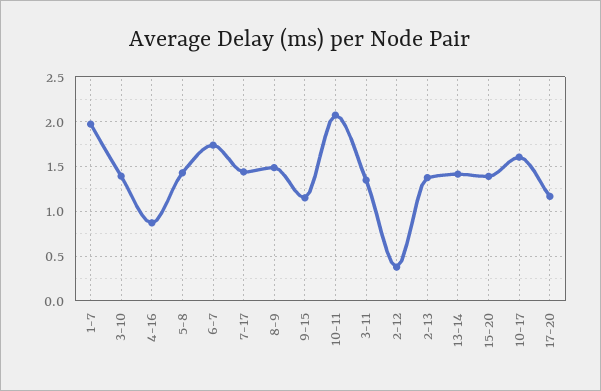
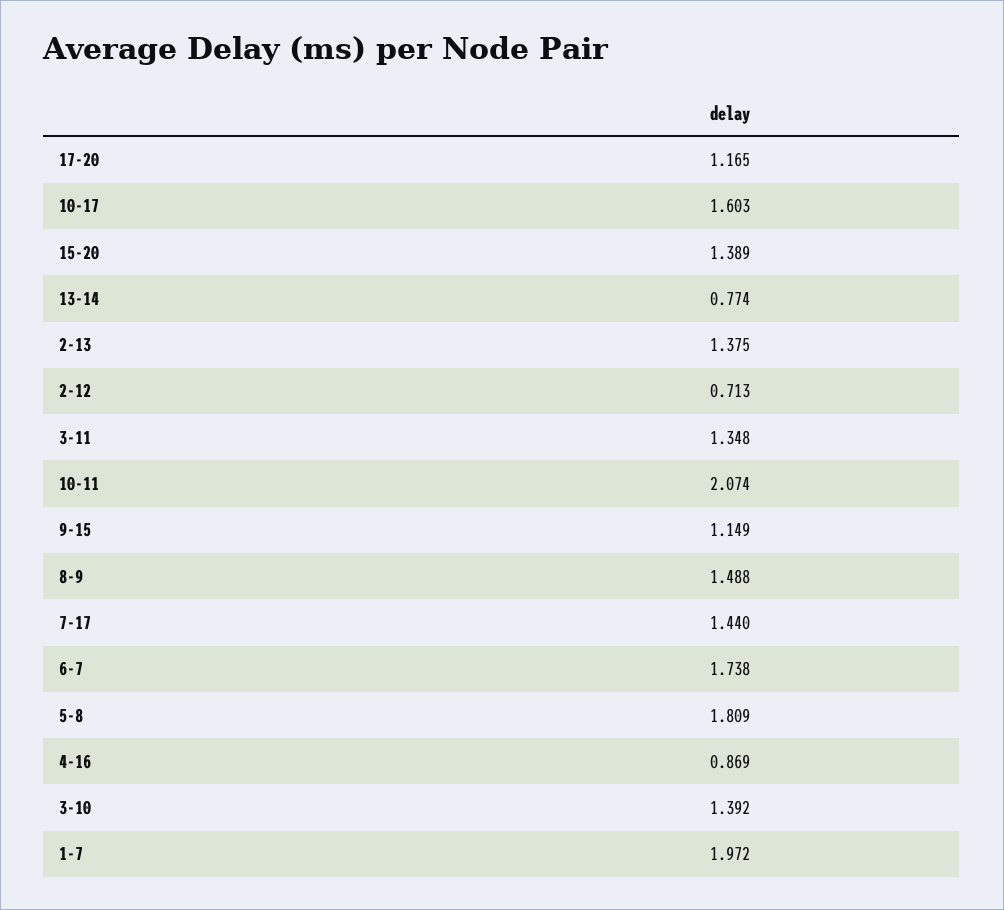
5-8: 1.4 -> 1.809
2-12: 0.4 -> 0.713
13-14: 1.4 -> 0.774

